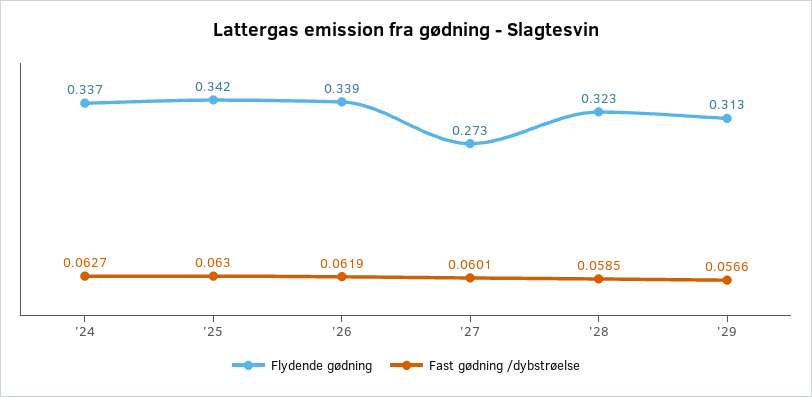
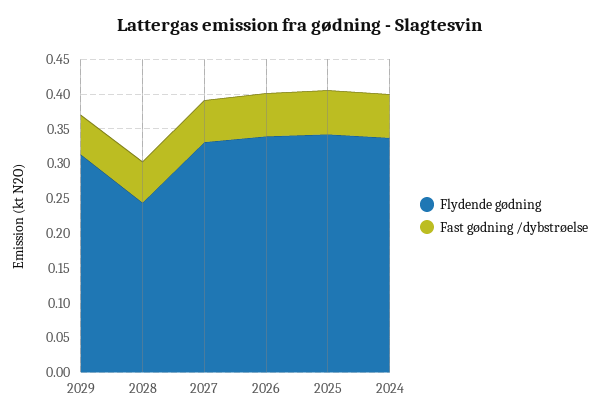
Flydende gødning, '27: 0.273 -> 0.325
Flydende gødning, '28: 0.323 -> 0.25

